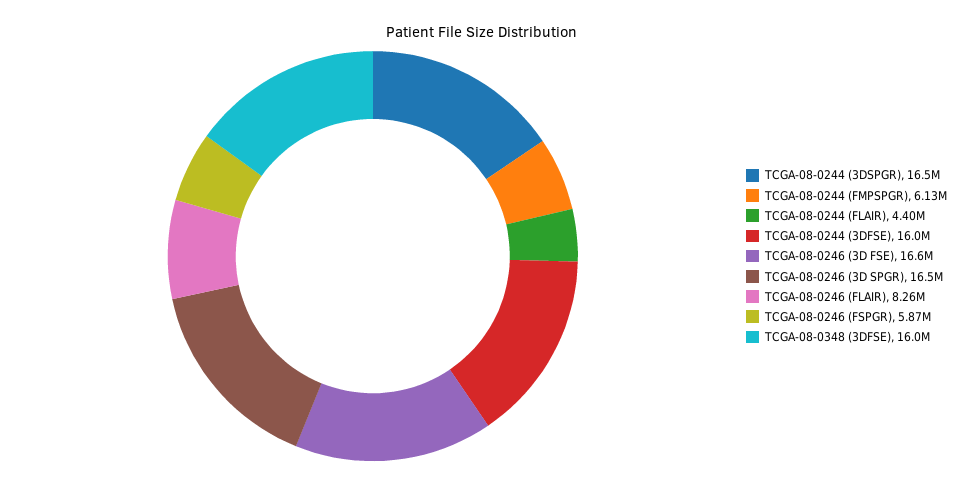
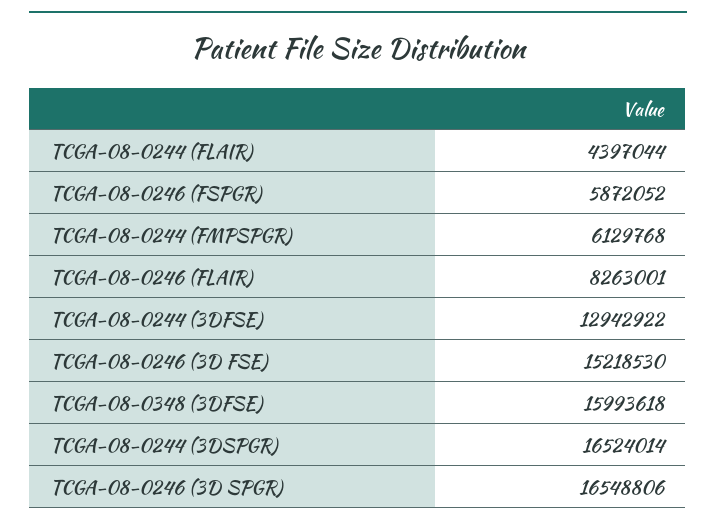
TCGA-08-0244 (3DFSE): 16000000 -> 12942922
TCGA-08-0246 (3D FSE): 16600000 -> 15218530

